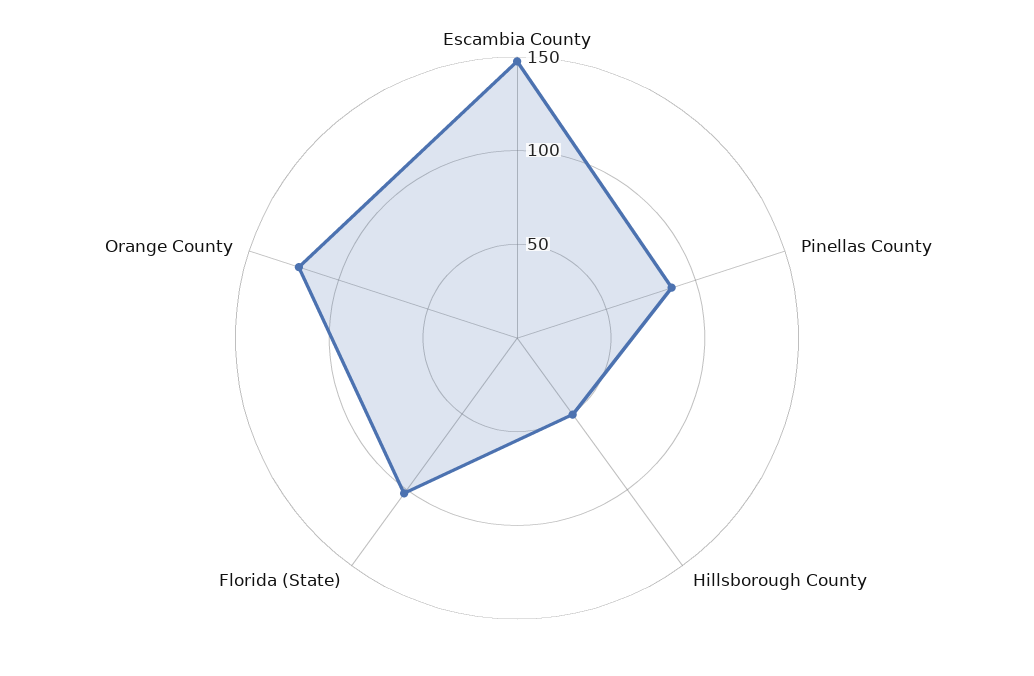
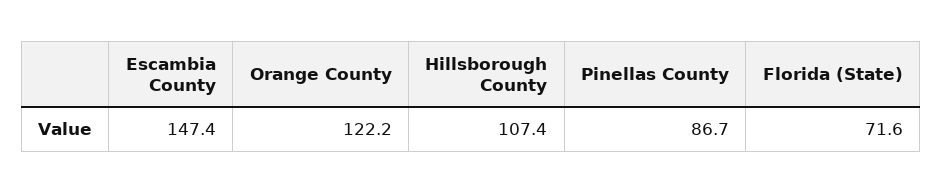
Hillsborough County: 50 -> 107.4
Florida (State): 100 -> 71.6

